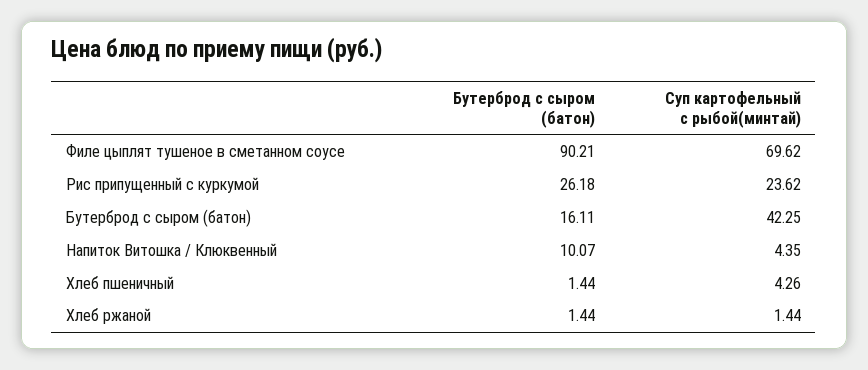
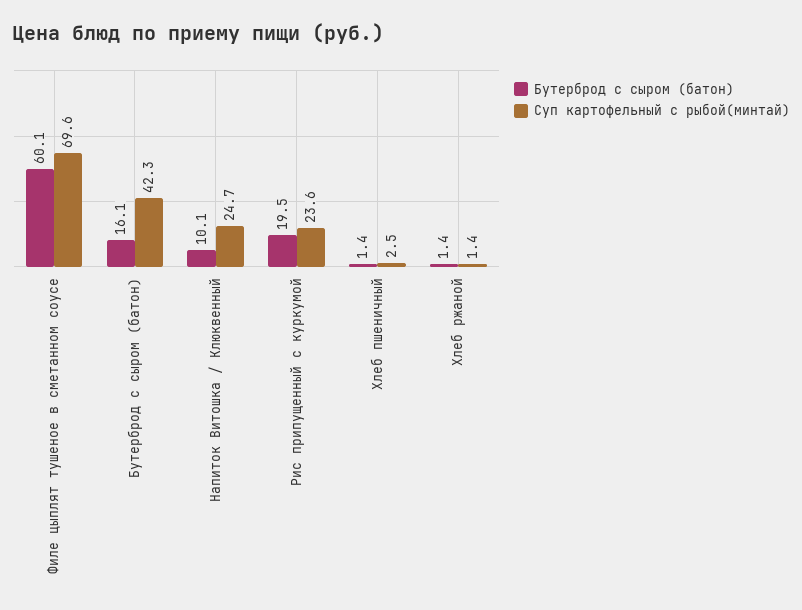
Бутерброд с сыром (батон), Филе цыплят тушеное в сметанном соусе: 90.21 -> 60.1
Бутерброд с сыром (батон), Рис припущенный с куркумой: 26.18 -> 19.5
Суп картофельный с рыбой(минтай), Напиток Витошка / Клюквенный: 4.35 -> 24.7
Суп картофельный с рыбой(минтай), Хлеб пшеничный: 4.26 -> 2.5

